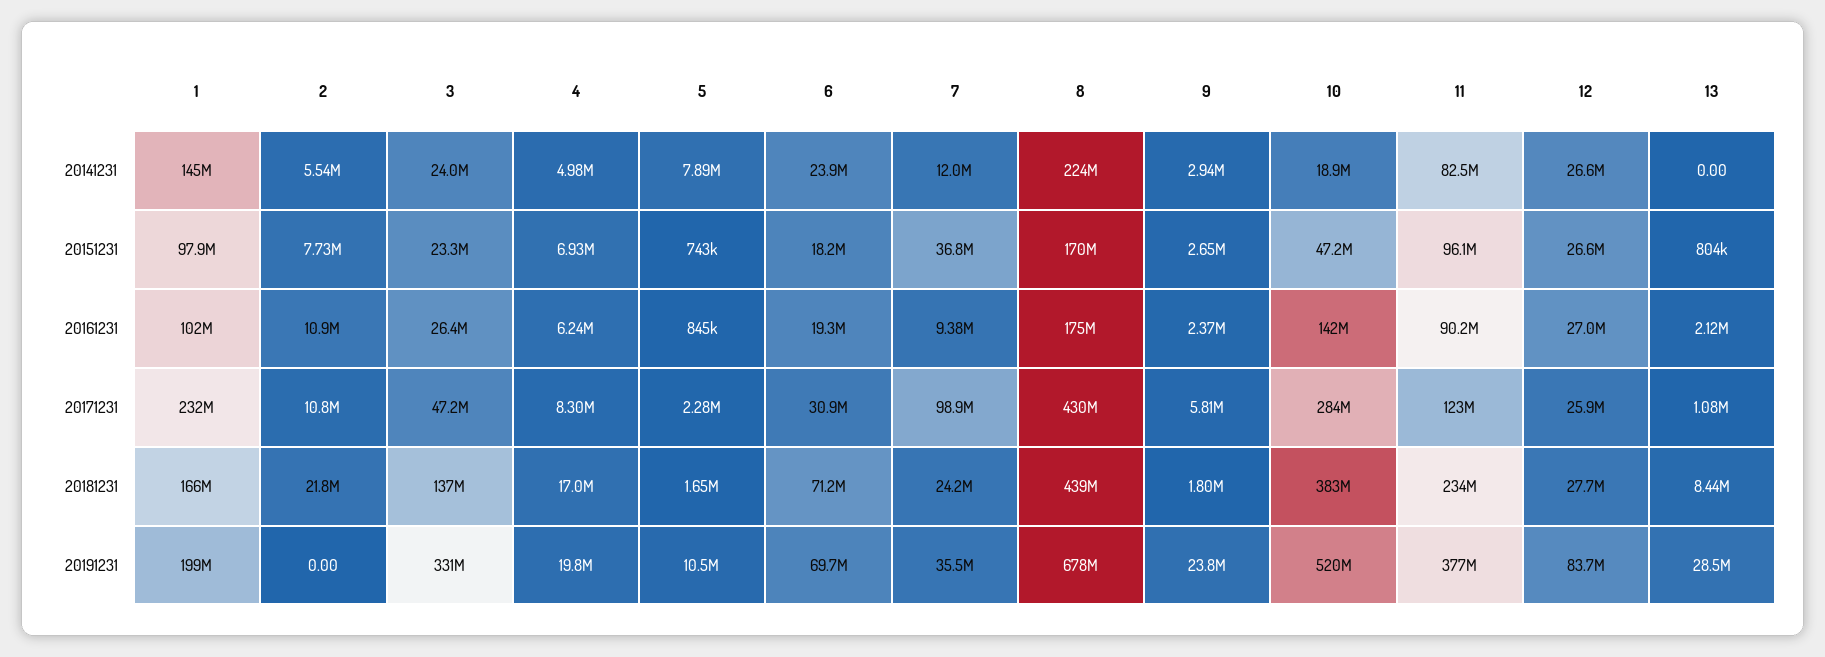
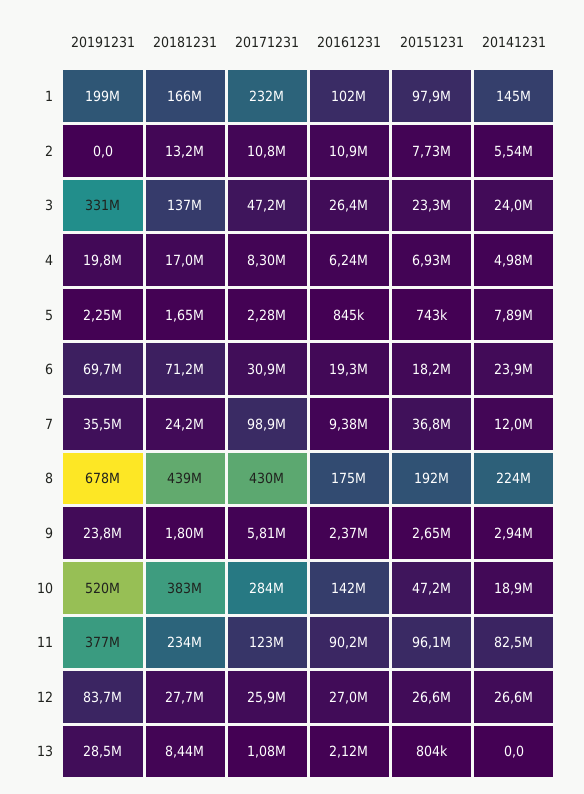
8, 20151231: 170000000 -> 192000000
2, 20181231: 21800000 -> 13200000
5, 20191231: 10500000 -> 2250000

